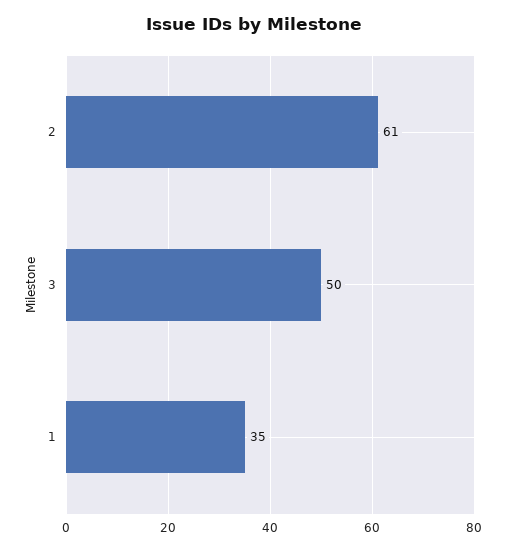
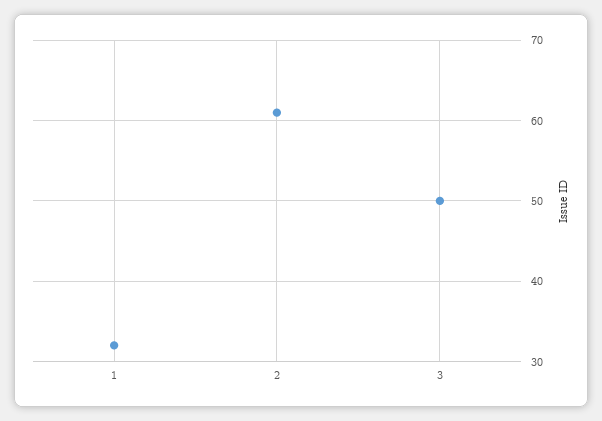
1: 35 -> 32

